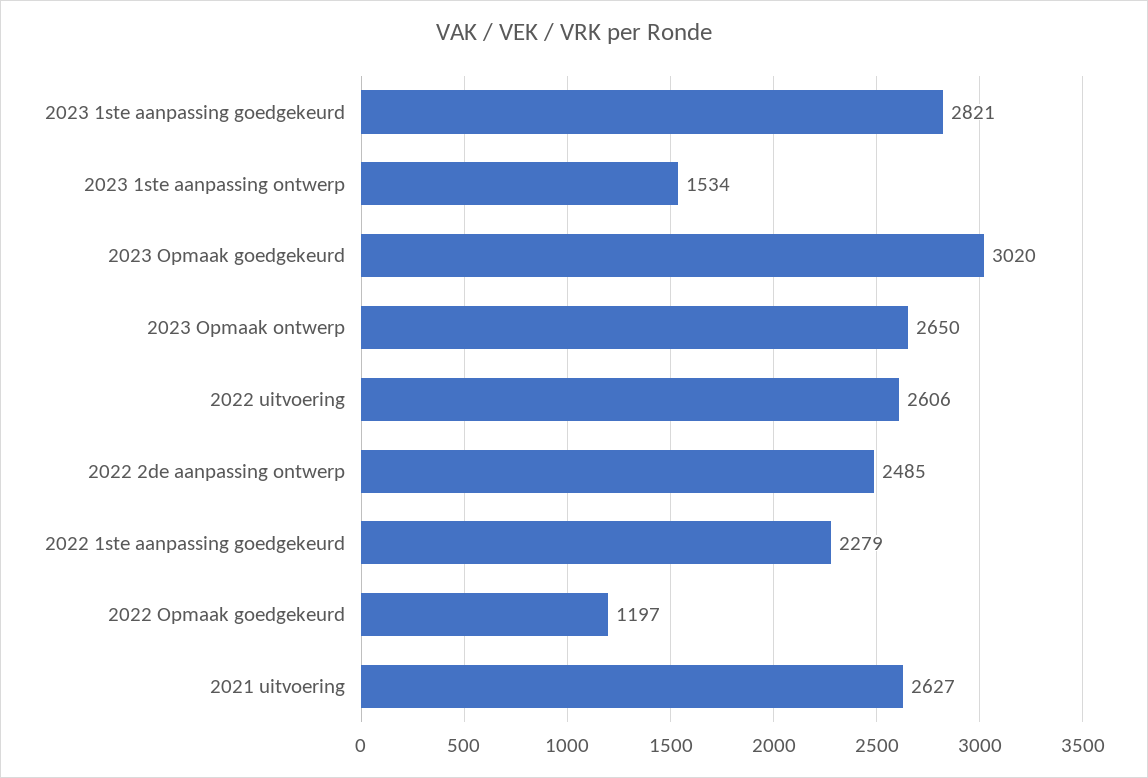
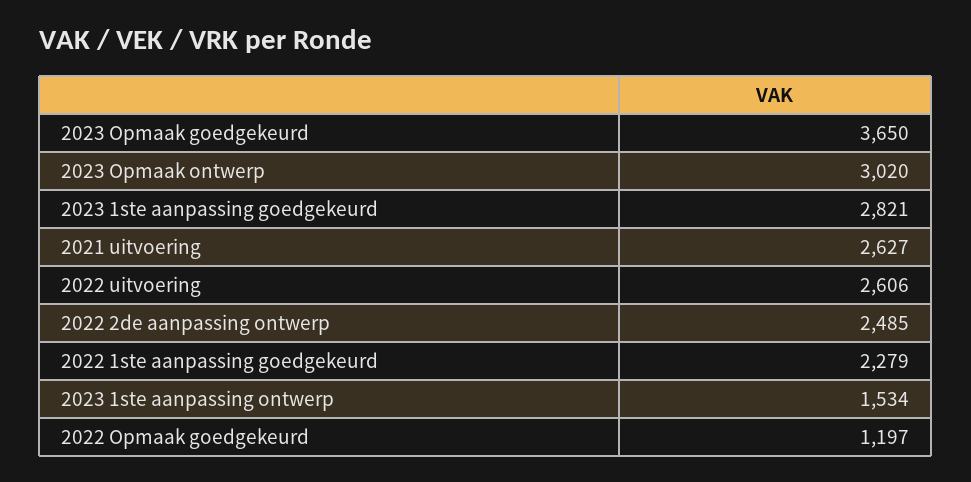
2023 Opmaak goedgekeurd: 3020 -> 3650
2023 Opmaak ontwerp: 2650 -> 3020

